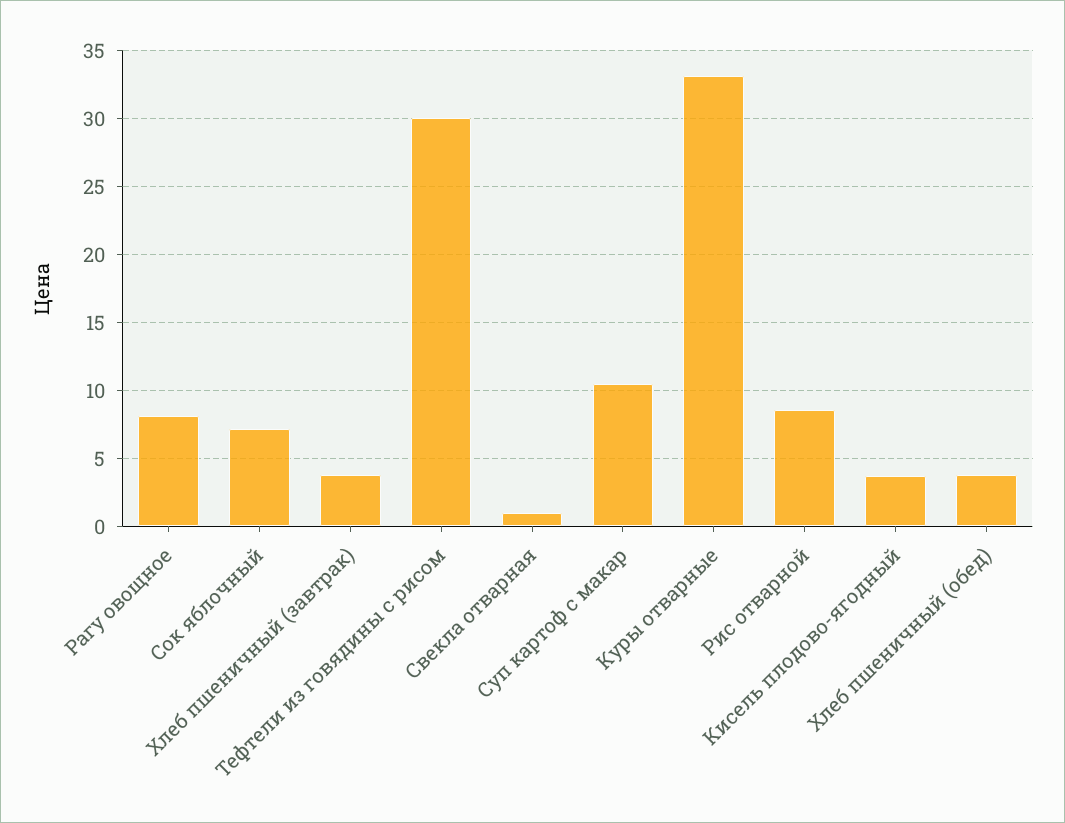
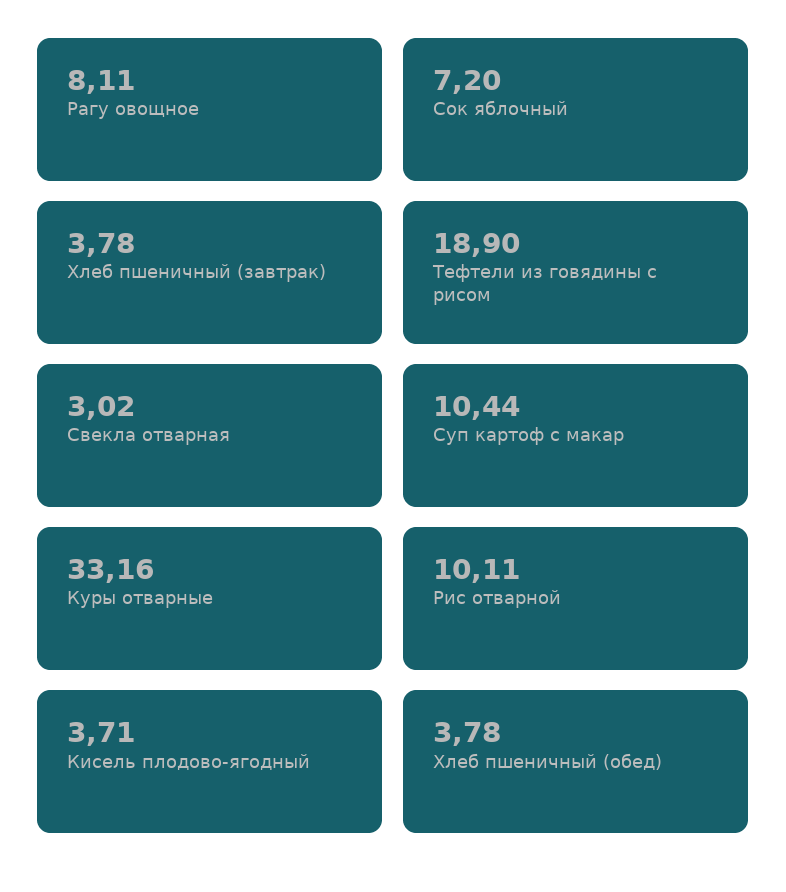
Тефтели из говядины с рисом: 30 -> 18.9
Свекла отварная: 1 -> 3.02
Рис отварной: 8.5 -> 10.11

